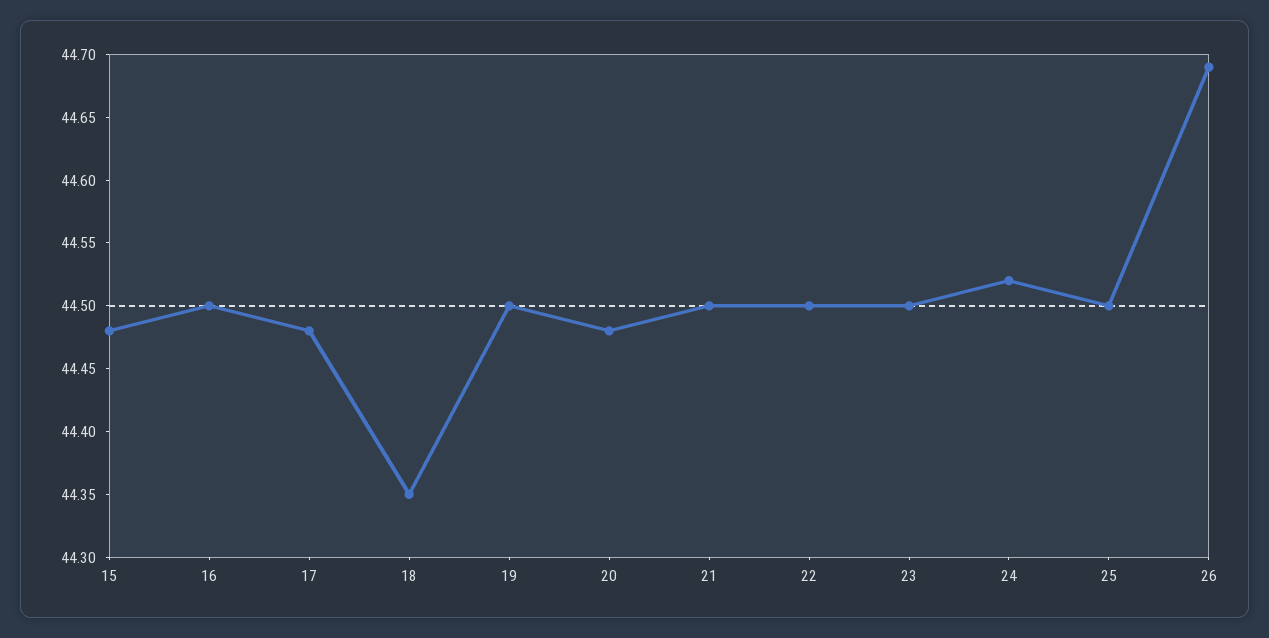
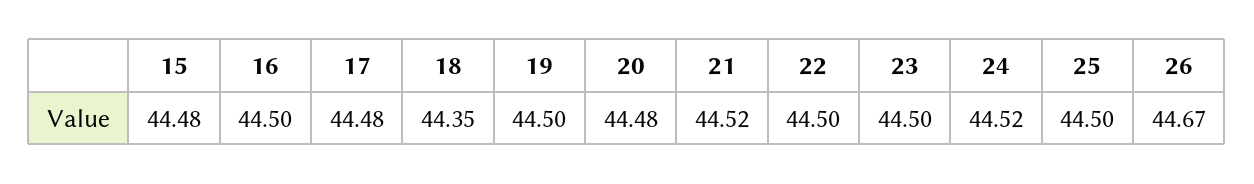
21: 44.5 -> 44.52
26: 44.69 -> 44.67

